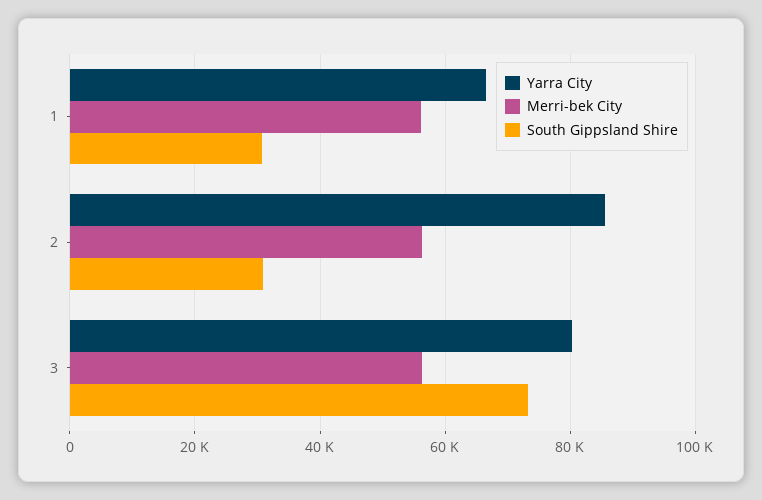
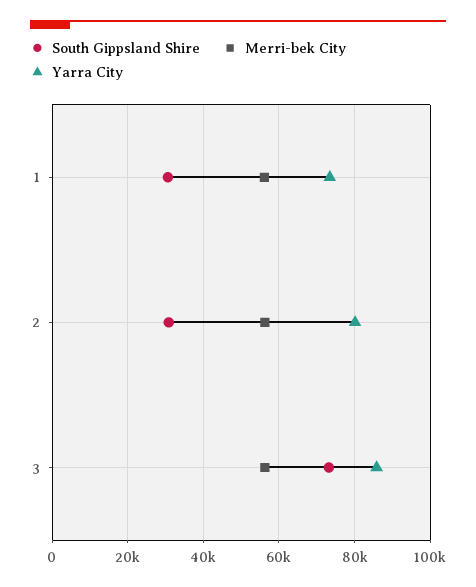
Yarra City, 1: 66000 -> 74000
Yarra City, 2: 86000 -> 80000
Yarra City, 3: 80000 -> 86000

